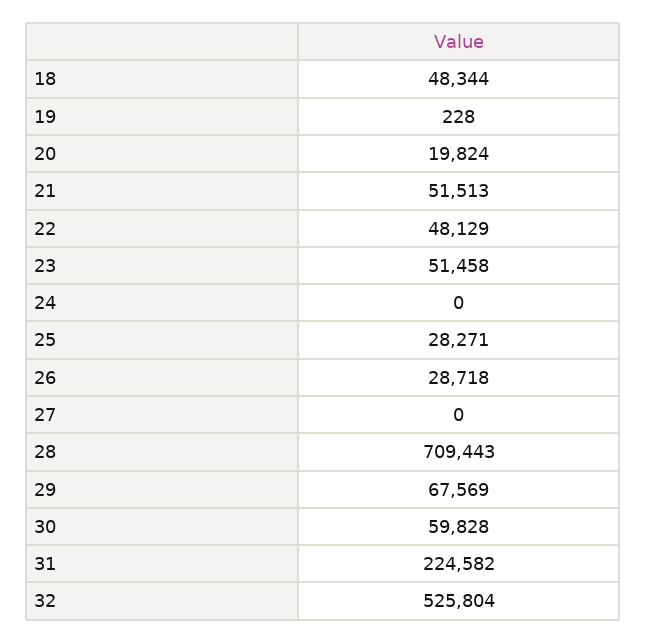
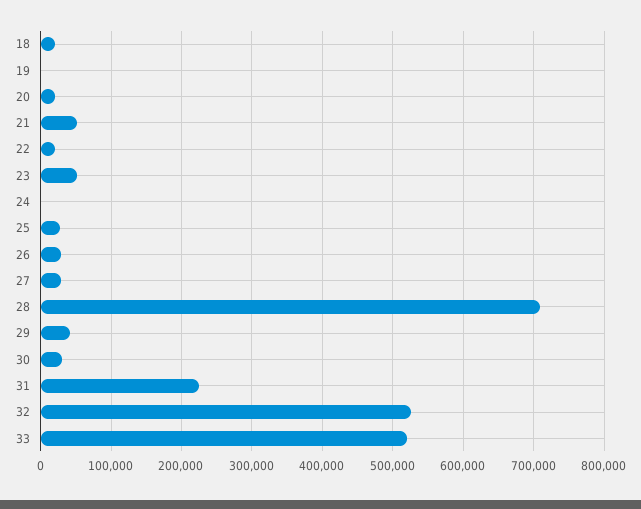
18: 48344 -> 20000
22: 48129 -> 20000
27: 0 -> 30000
29: 67569 -> 40000
30: 59828 -> 30000
33: none -> 520000

